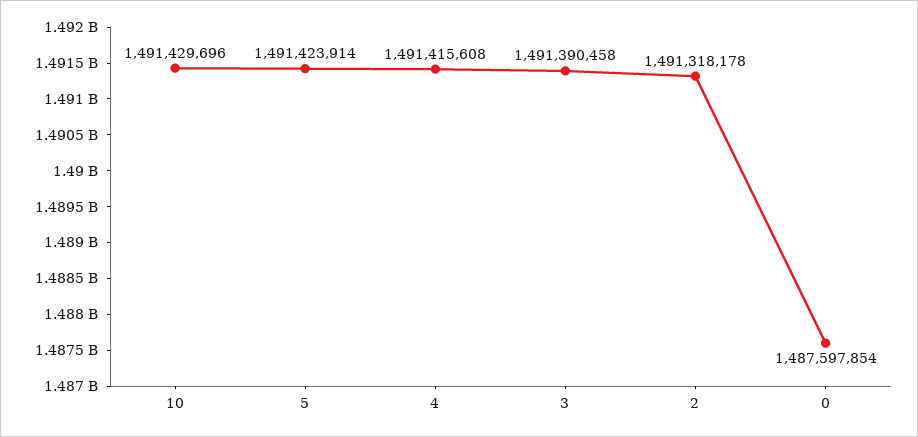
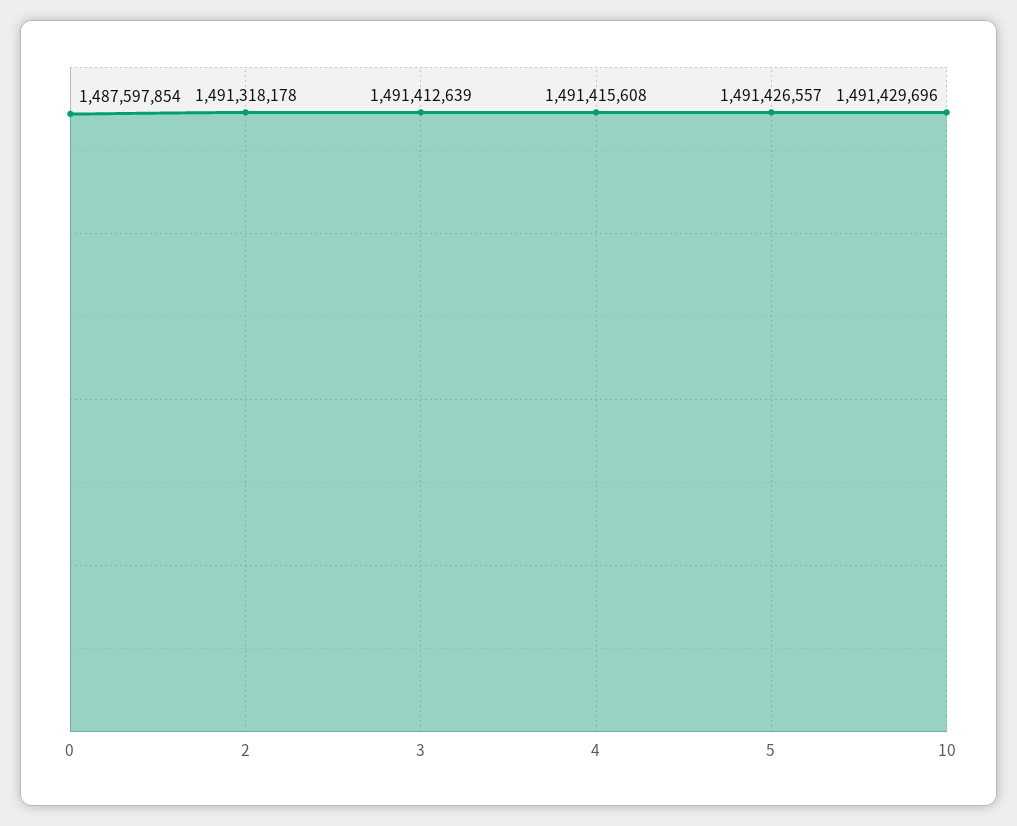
5: 1491423914 -> 1491426557
3: 1491390458 -> 1491412639

